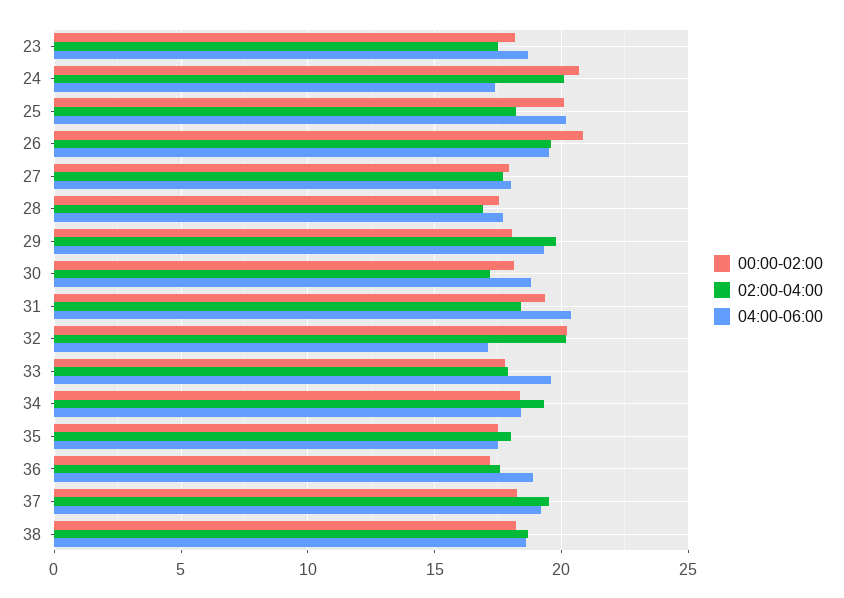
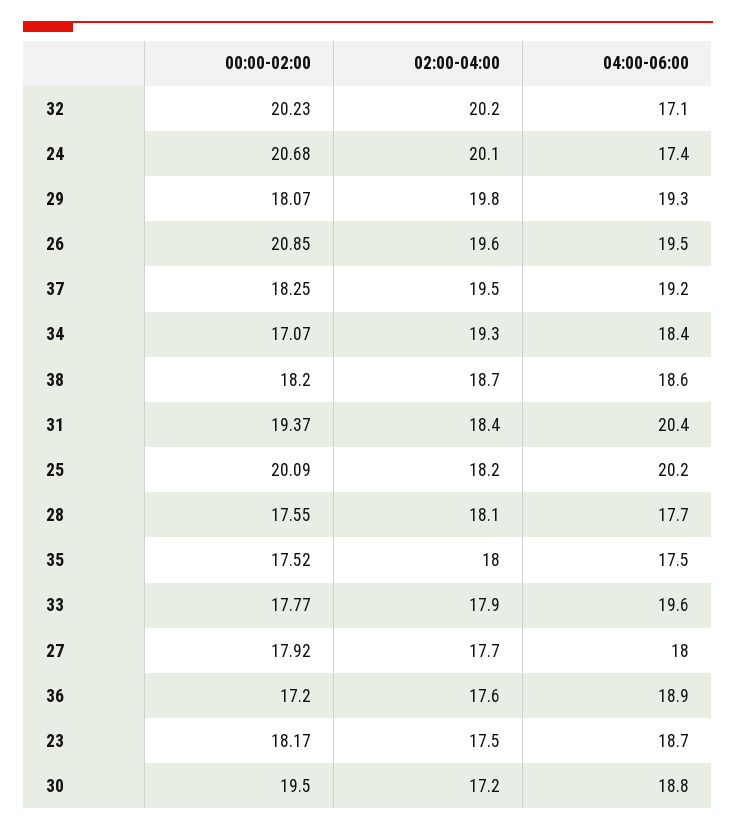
02:00-04:00, 28: 17 -> 18.1
00:00-02:00, 30: 18 -> 19.5
00:00-02:00, 34: 18.5 -> 17.07

